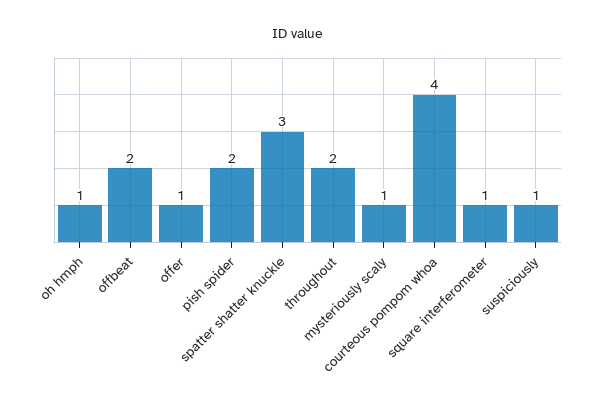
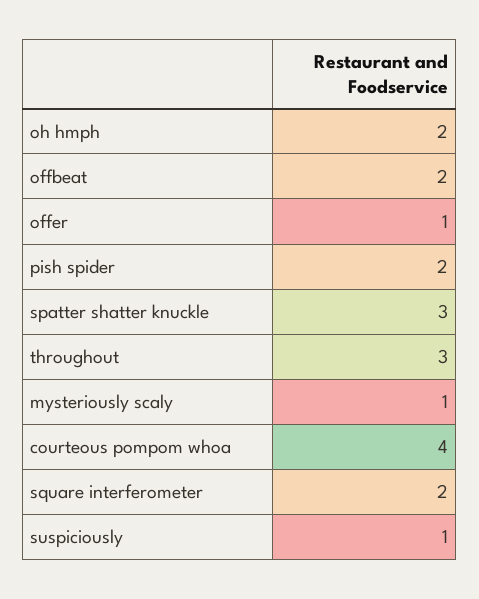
oh hmph: 1 -> 2
throughout: 2 -> 3
square interferometer: 1 -> 2

